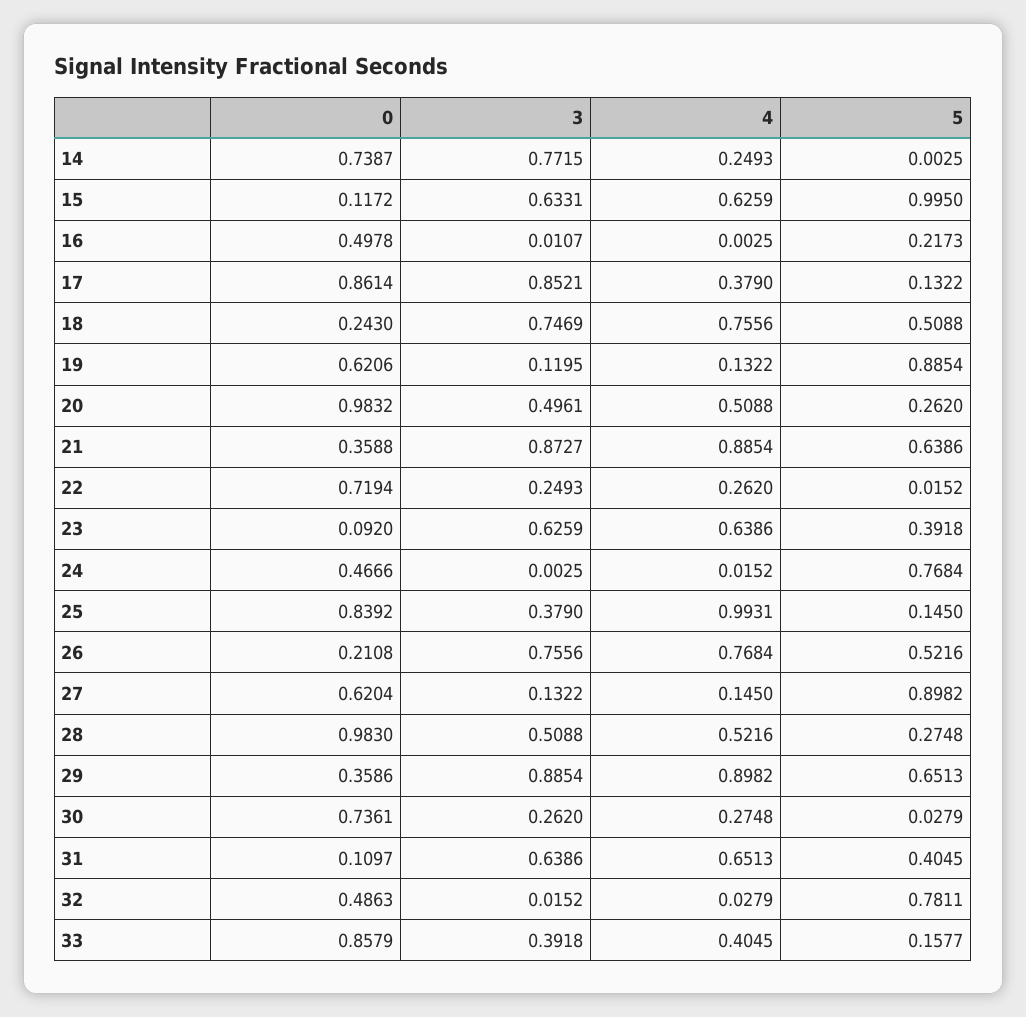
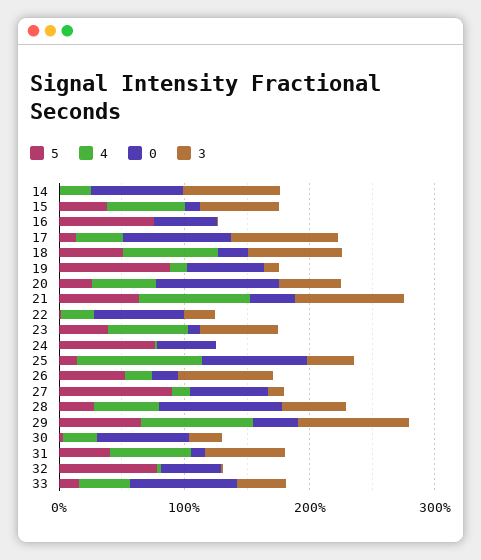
5, 15: 0.995 -> 0.4
5, 16: 0.2173 -> 0.8
4, 26: 0.7684 -> 0.2

